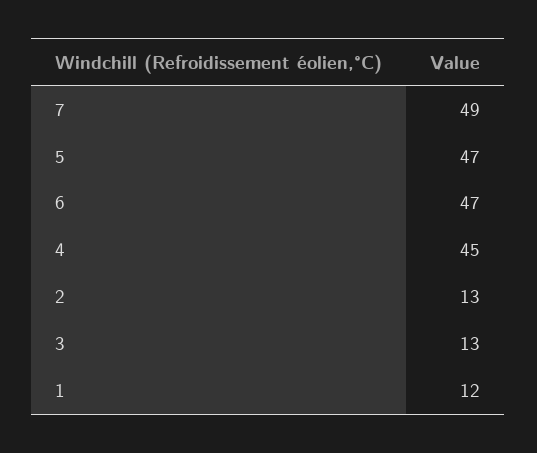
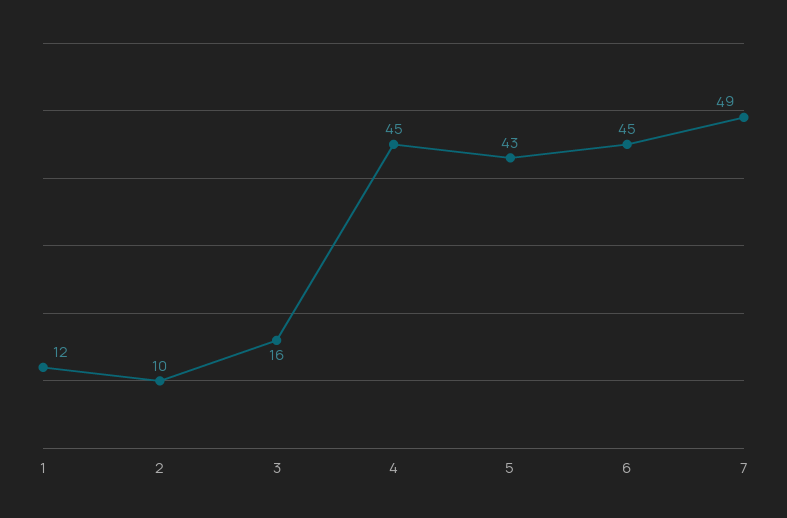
5: 47 -> 43
6: 47 -> 45
2: 13 -> 10
3: 13 -> 16

